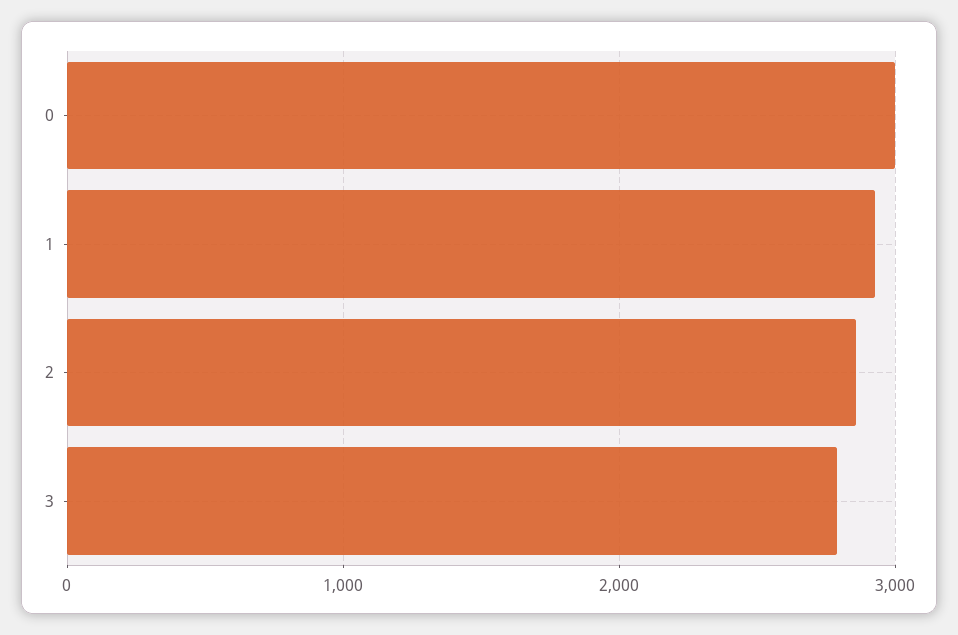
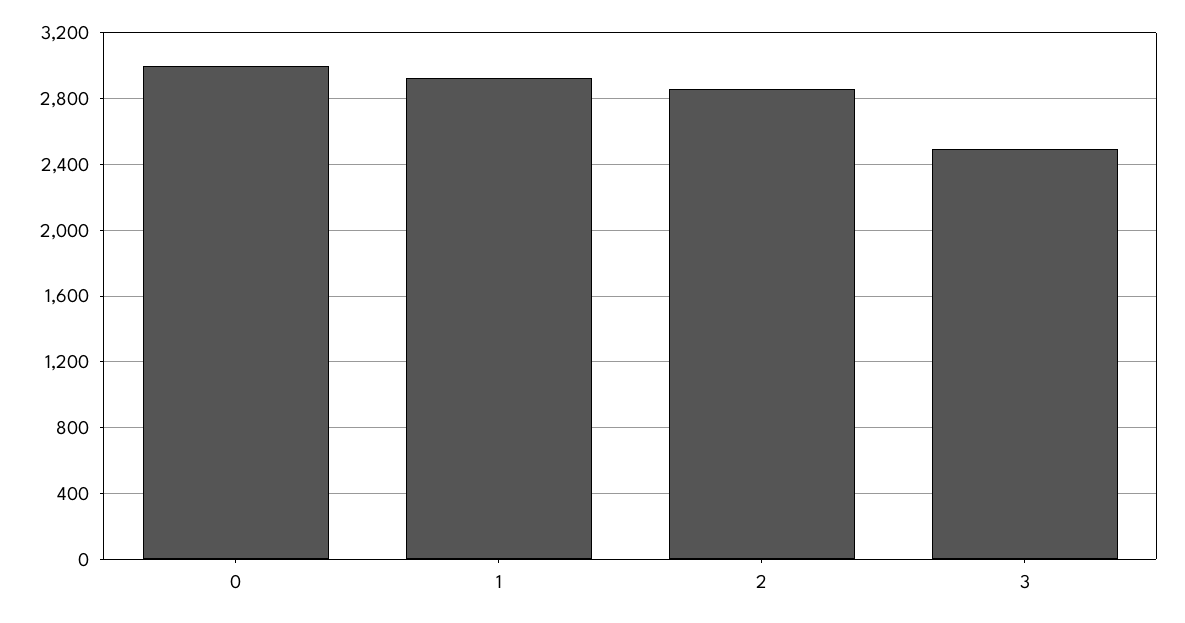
3: 2800 -> 2500

